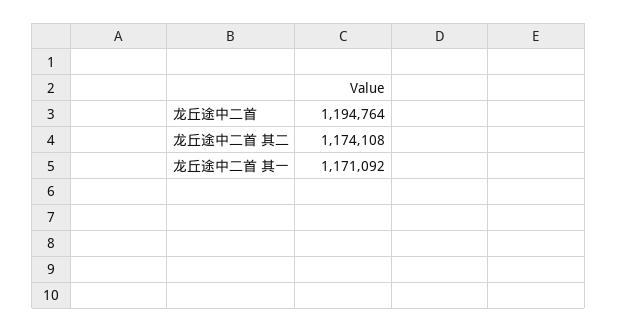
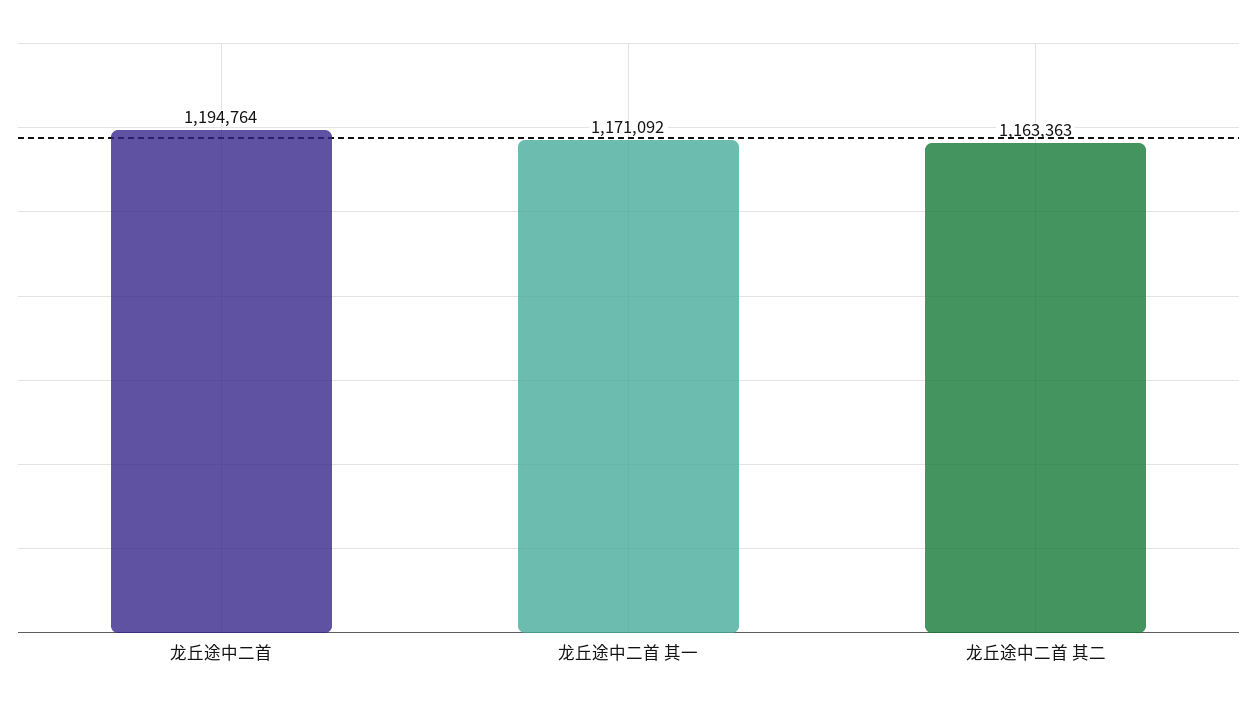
龙丘途中二首 其二: 1174108 -> 1163363

